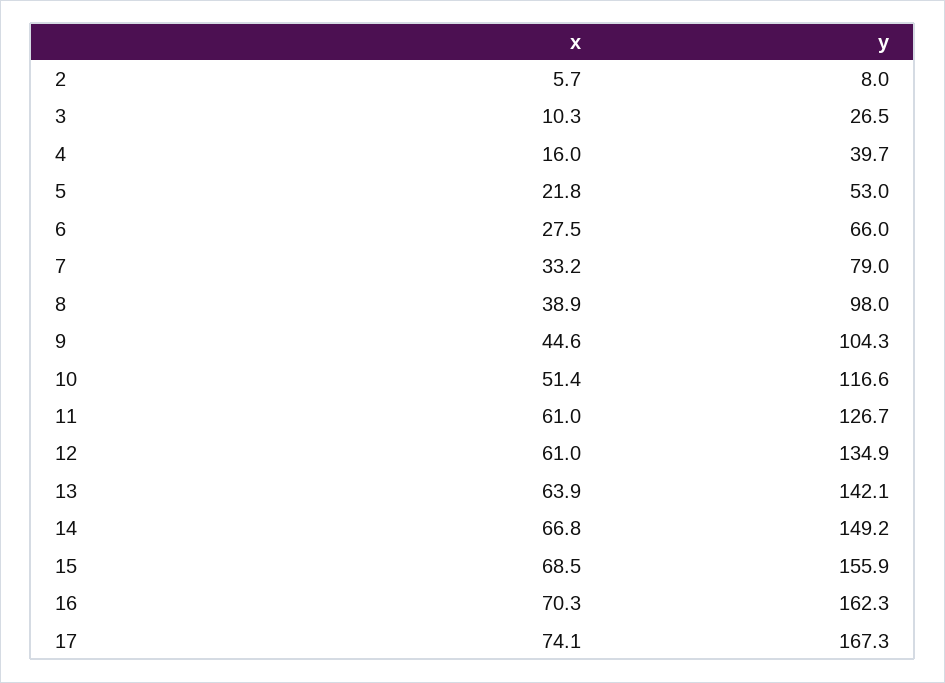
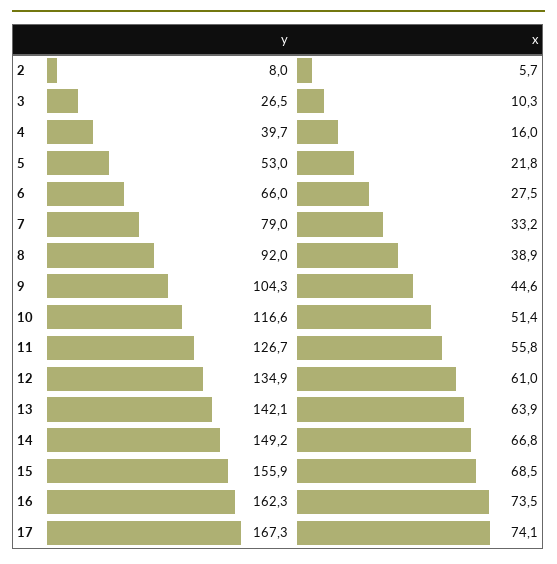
y, 8: 98 -> 92
x, 11: 61 -> 55.8
x, 16: 70.3 -> 73.5

